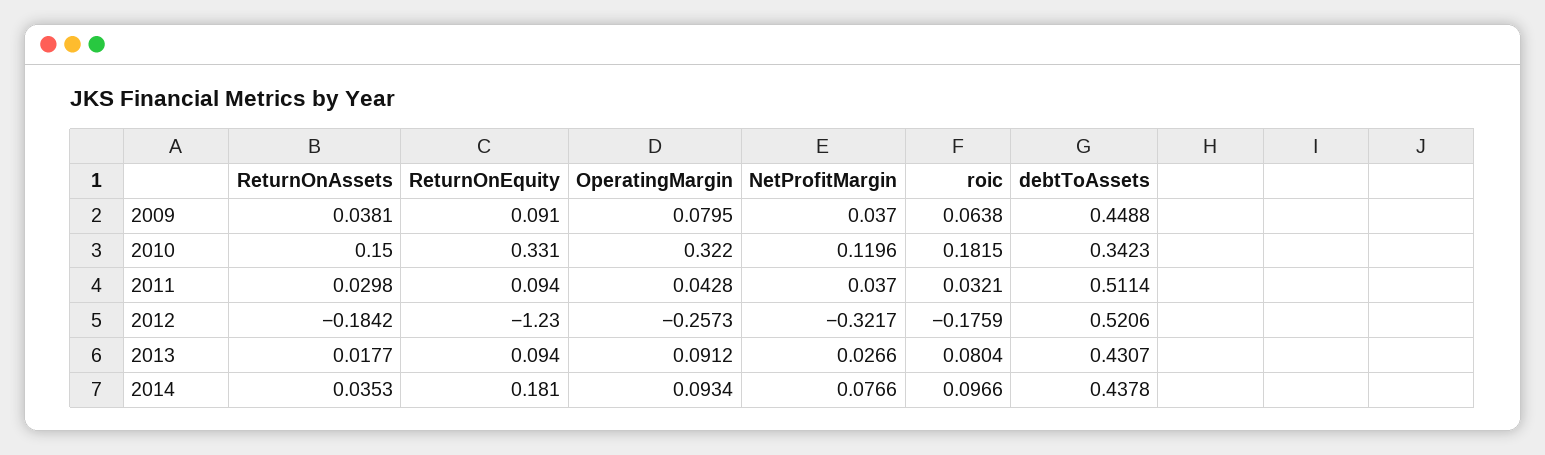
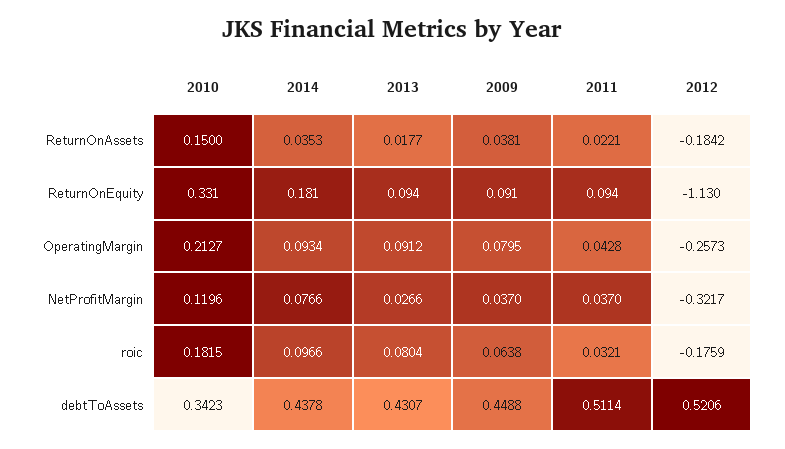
OperatingMargin, 2010: 0.322 -> 0.2127
ReturnOnAssets, 2011: 0.0298 -> 0.0221
ReturnOnEquity, 2012: -1.23 -> -1.13

